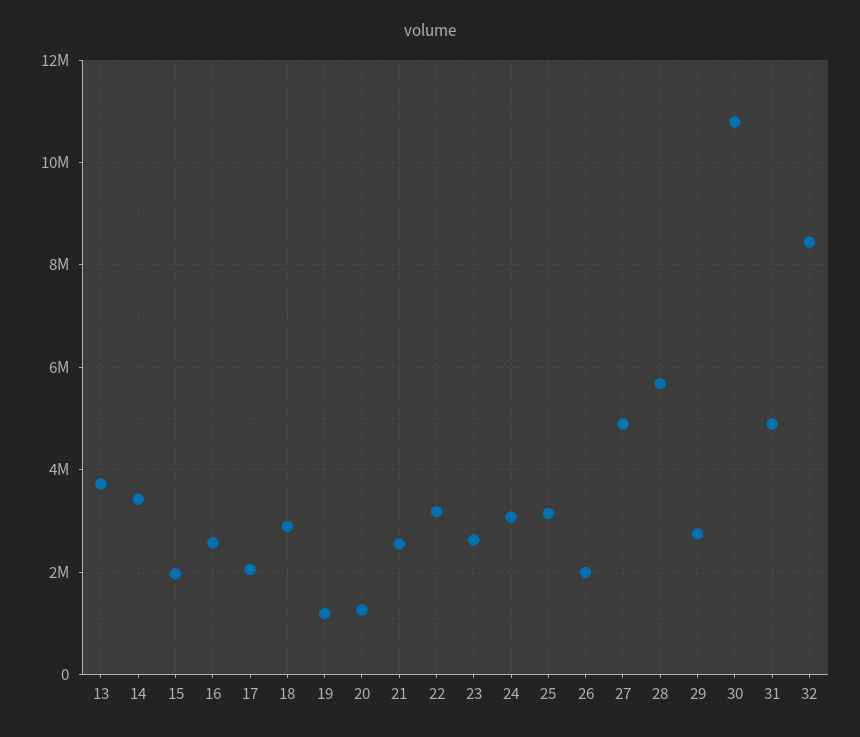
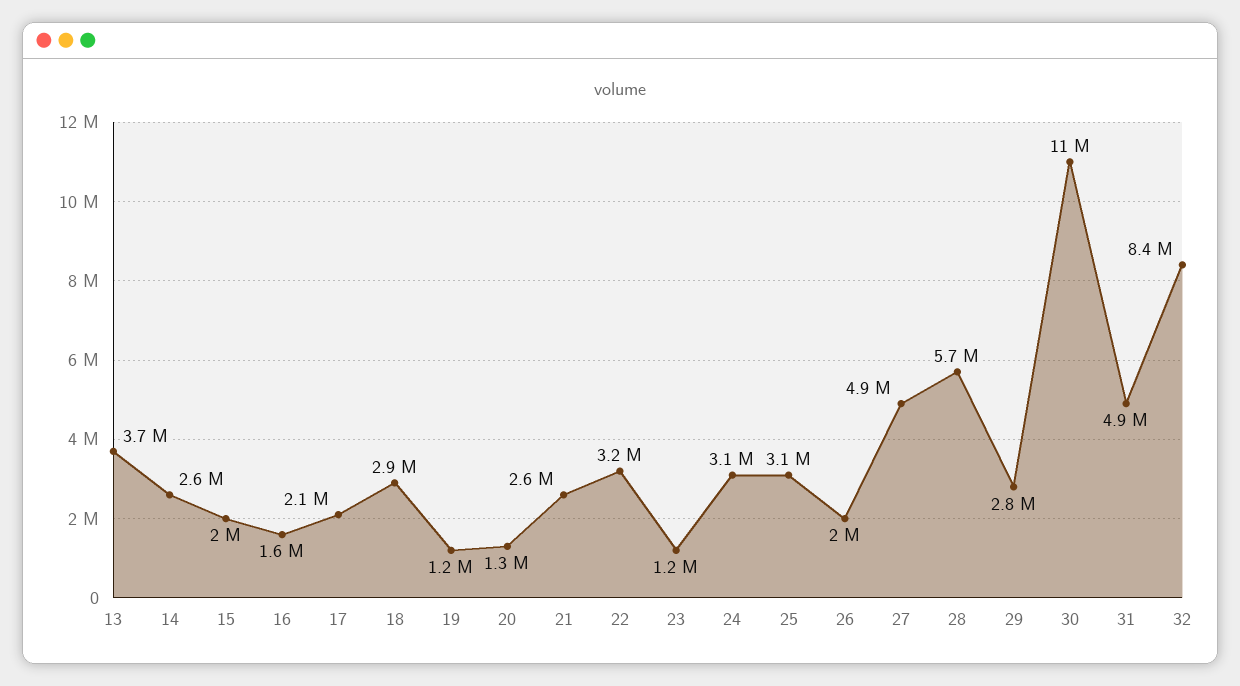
14: 3400000 -> 2600000
16: 2600000 -> 1600000
23: 2600000 -> 1200000

